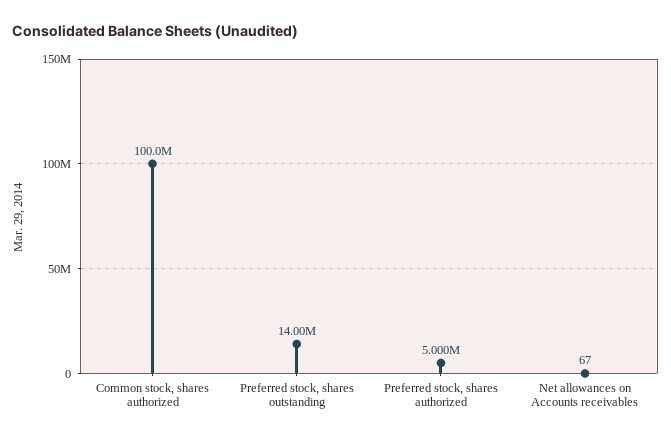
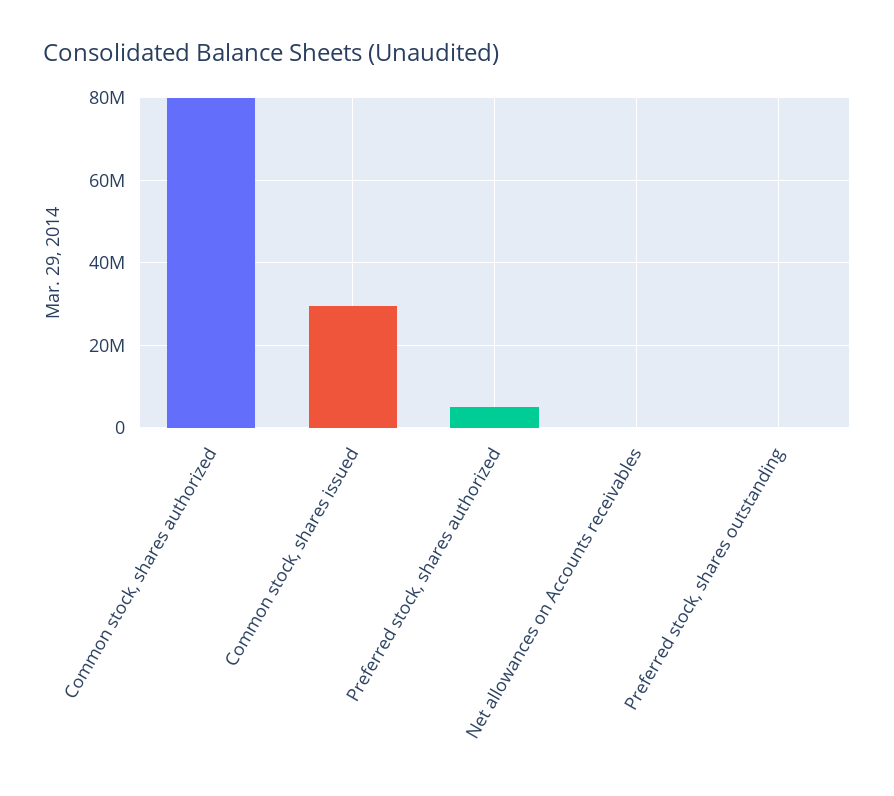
Common stock, shares authorized: 100000000 -> 80000000
Preferred stock, shares outstanding: 14000000 -> 0
Common stock, shares issued: none -> 30000000

